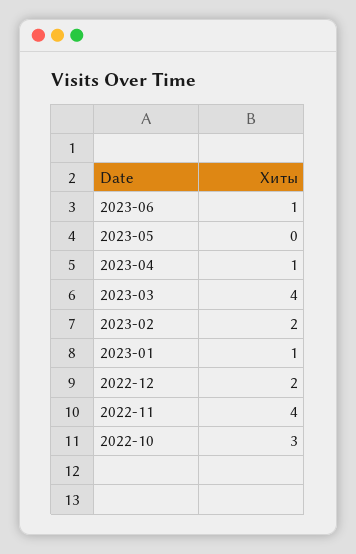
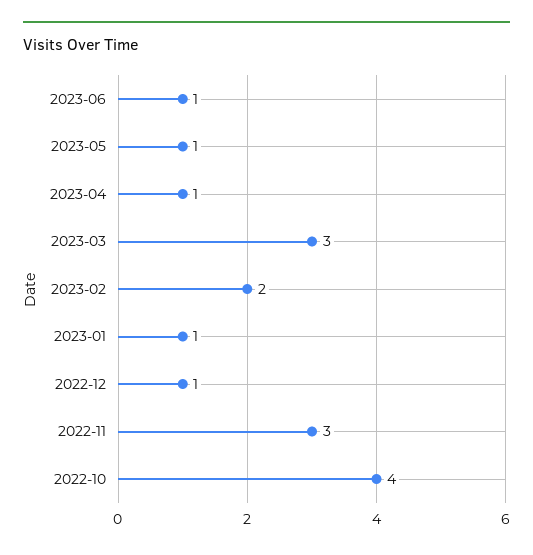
2023-05: 0 -> 1
2023-03: 4 -> 3
2022-12: 2 -> 1
2022-11: 4 -> 3
2022-10: 3 -> 4

